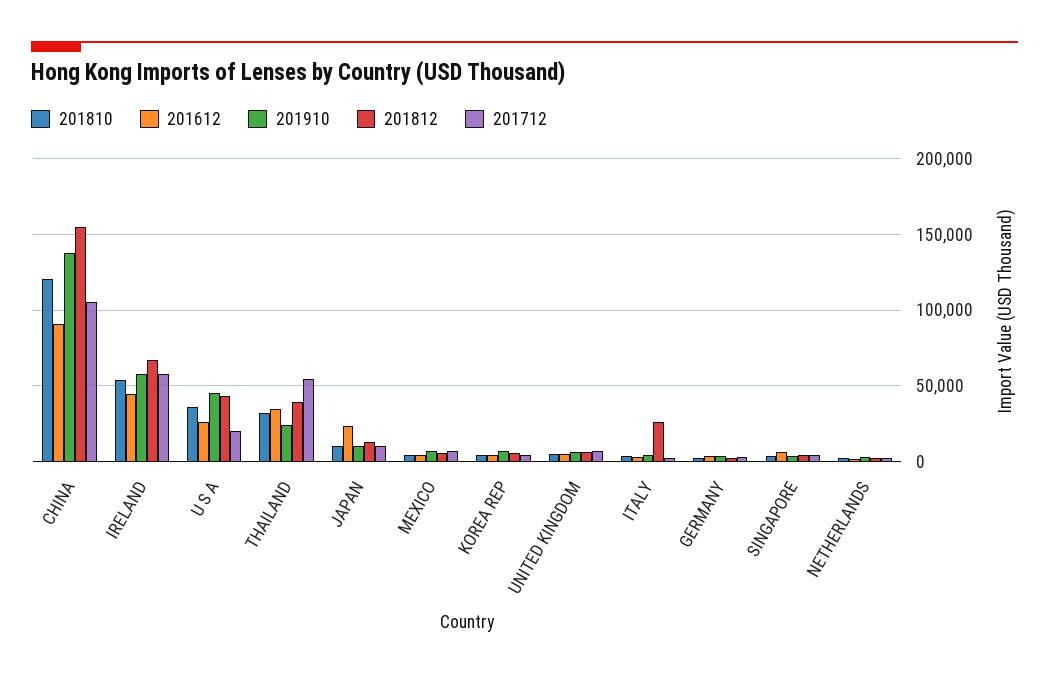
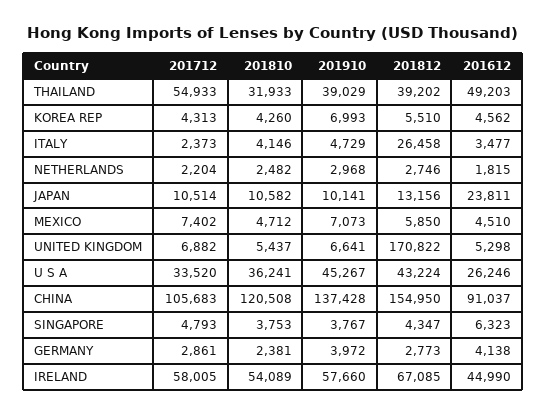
201712, U S A: 20000 -> 33520
201612, THAILAND: 35000 -> 49203
201910, THAILAND: 25000 -> 39029
201812, UNITED KINGDOM: 5000 -> 170822

